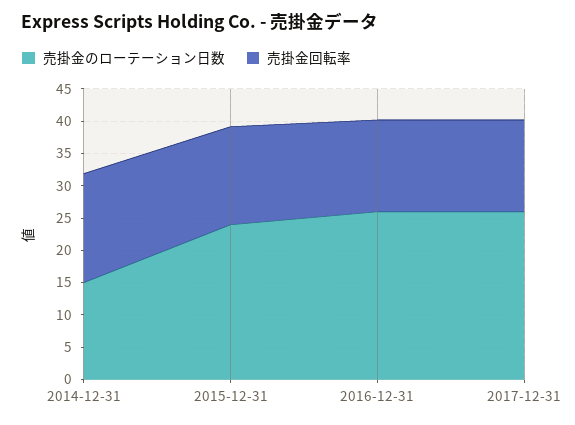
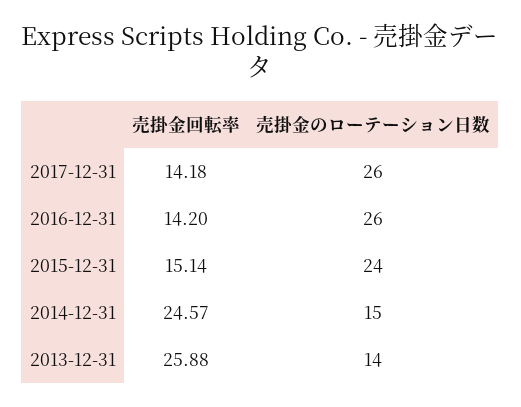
売掛金回転率, 2014-12-31: 17.5 -> 24.57
売掛金回転率, 2013-12-31: none -> 25.88
売掛金のローテーション日数, 2013-12-31: none -> 14

